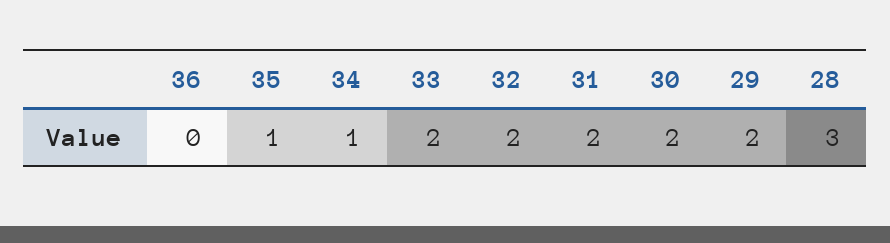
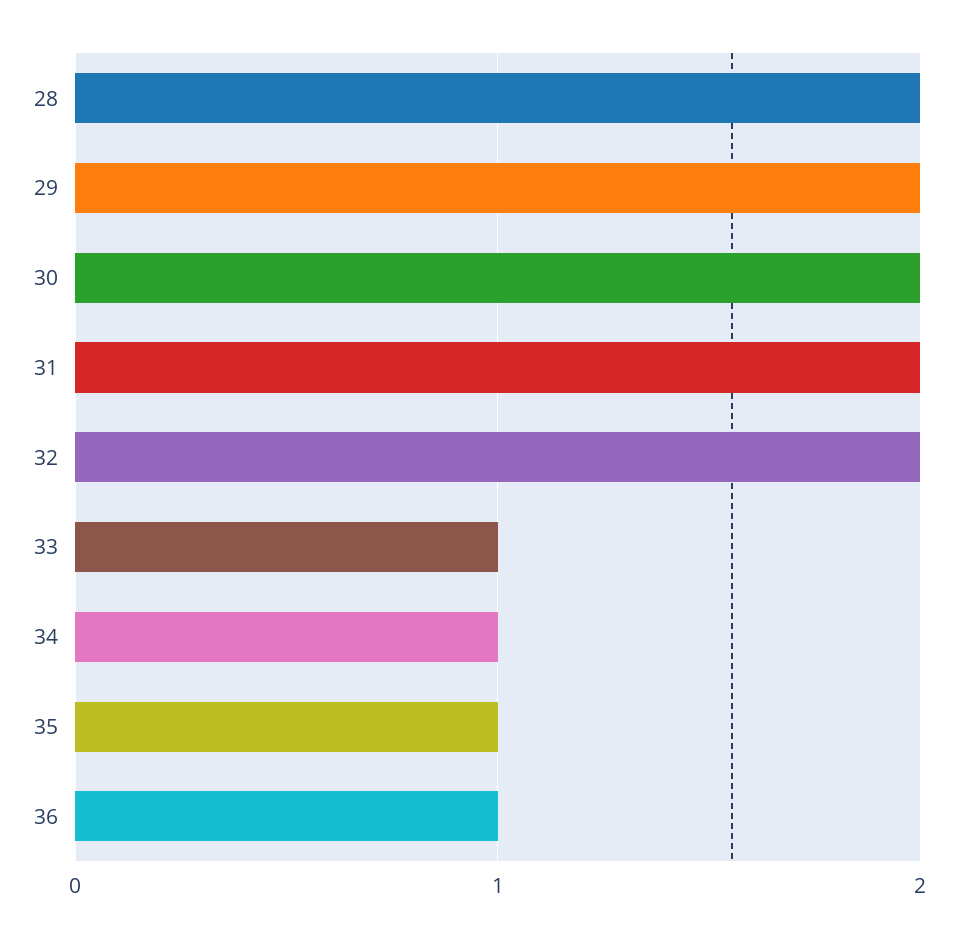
36: 0 -> 1
33: 2 -> 1
28: 3 -> 2

